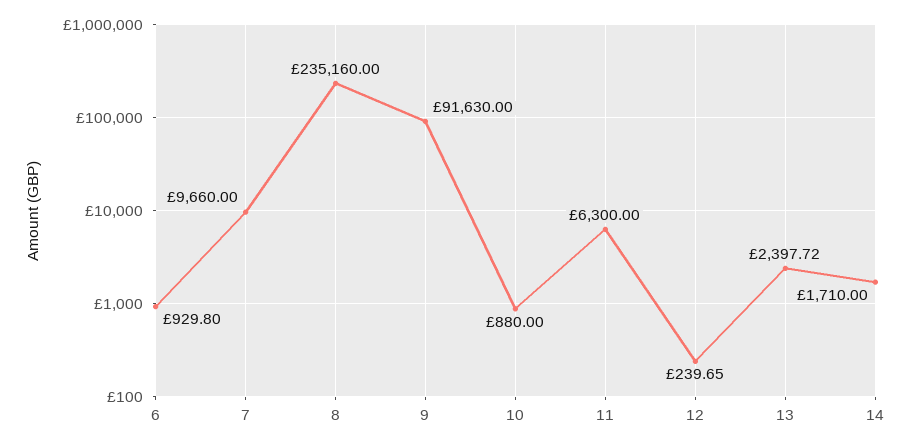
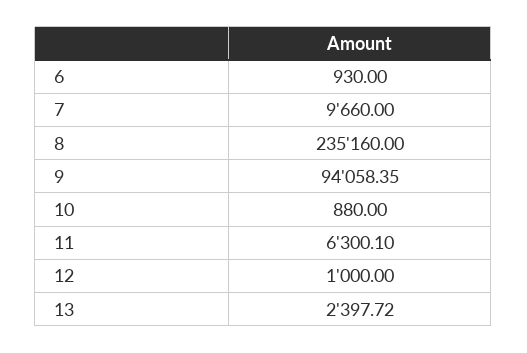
6: 929.8 -> 930
9: 91630 -> 94058.35
11: 6300 -> 6300.1
12: 239.65 -> 1000
14: 1710 -> none

